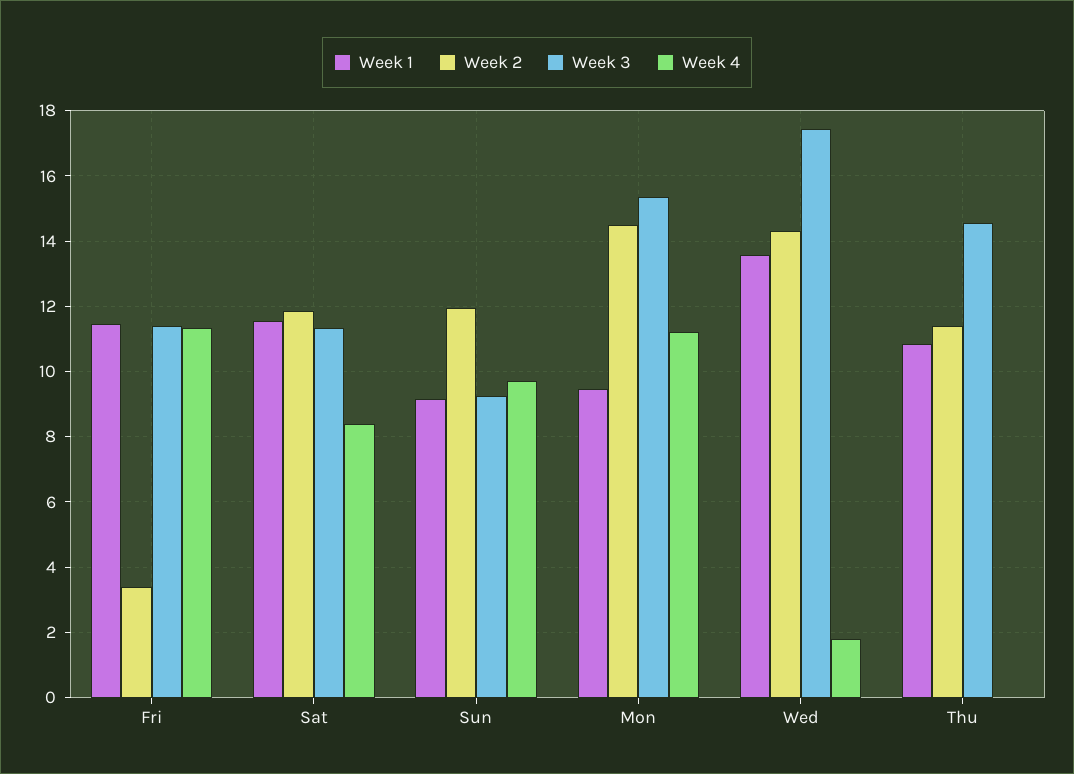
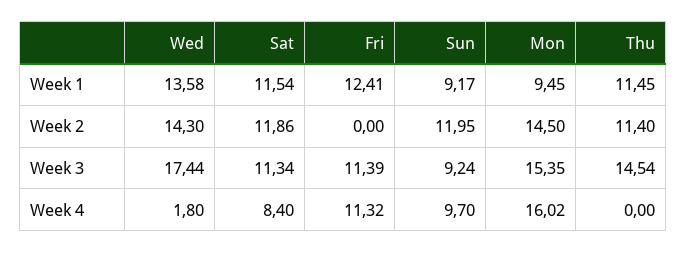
Week 1, Fri: 11.4 -> 12.41
Week 2, Fri: 3.4 -> 0
Week 4, Mon: 11.2 -> 16.02
Week 1, Thu: 10.8 -> 11.45

